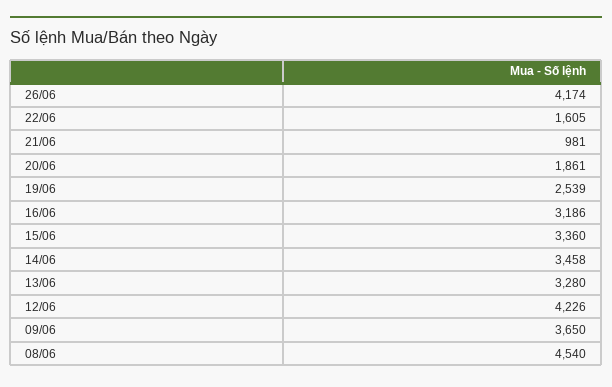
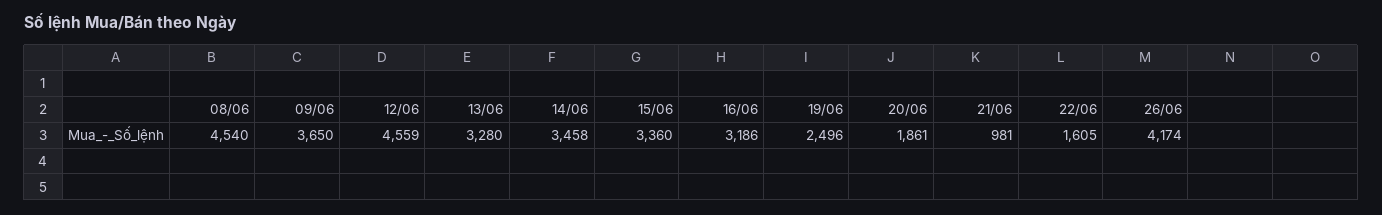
19/06: 2539 -> 2496
12/06: 4226 -> 4559

